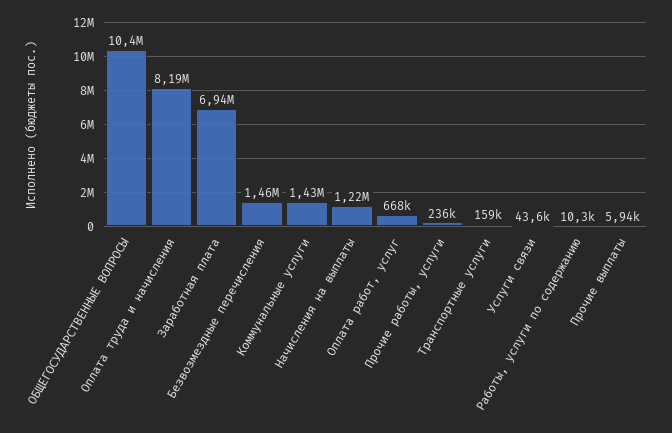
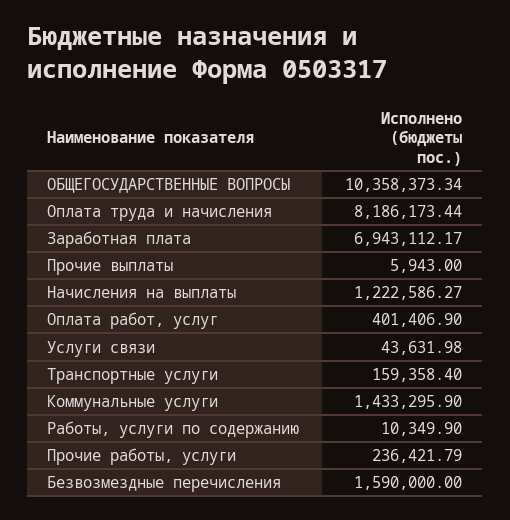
Безвозмездные перечисления: 1460000 -> 1590000
Оплата работ, услуг: 668000 -> 401406.9

